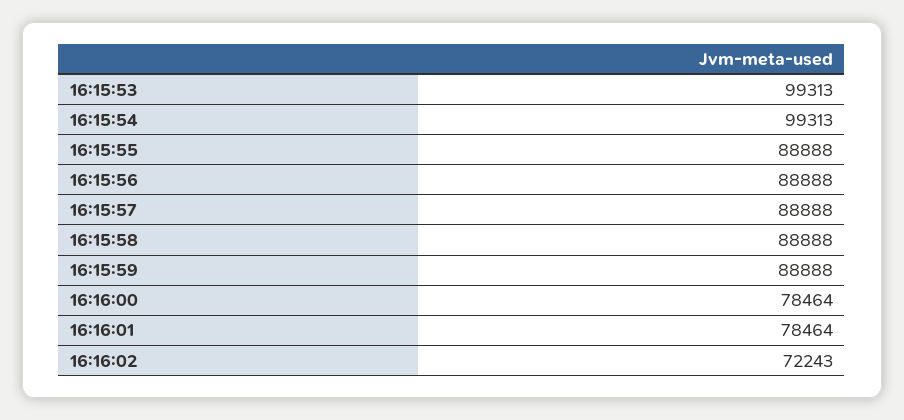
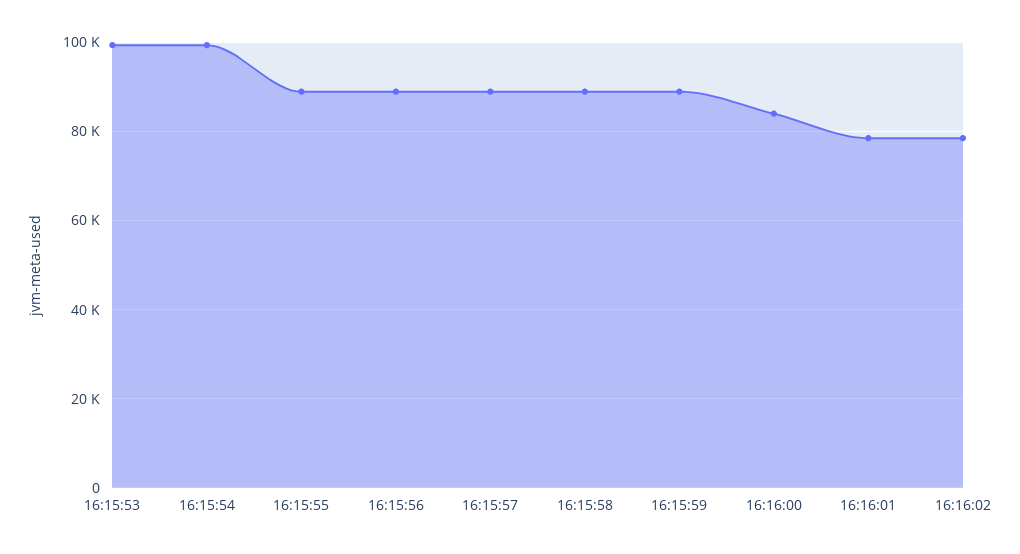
16:16:00: 78464 -> 84000
16:16:02: 72243 -> 78000

